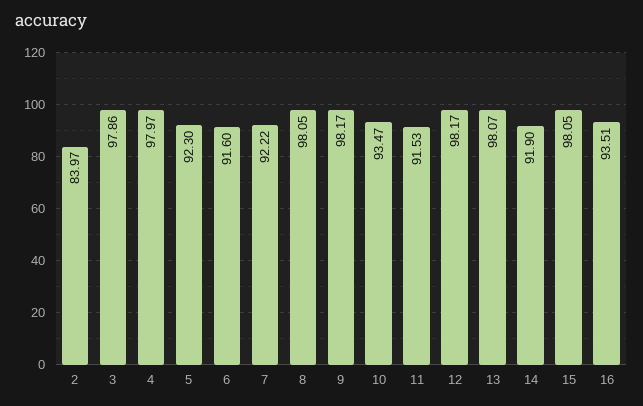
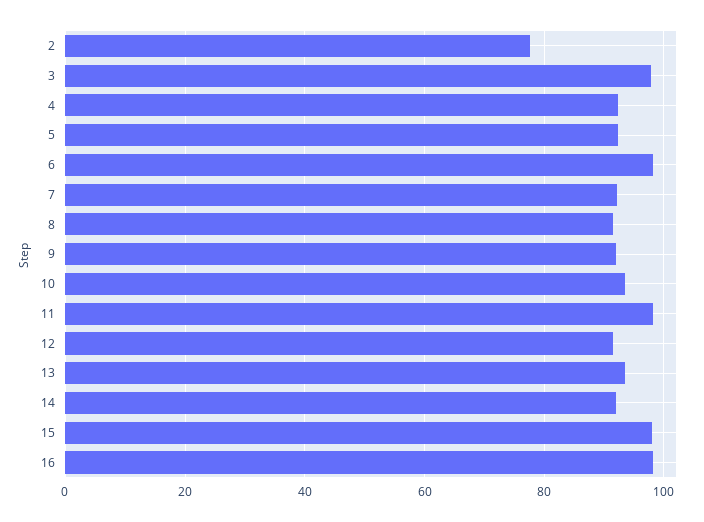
2: 83.97 -> 78
4: 97.97 -> 92
6: 91.6 -> 98
8: 98.05 -> 92
9: 98.17 -> 92
11: 91.53 -> 98
12: 98.17 -> 92
13: 98.07 -> 94
16: 93.51 -> 98

